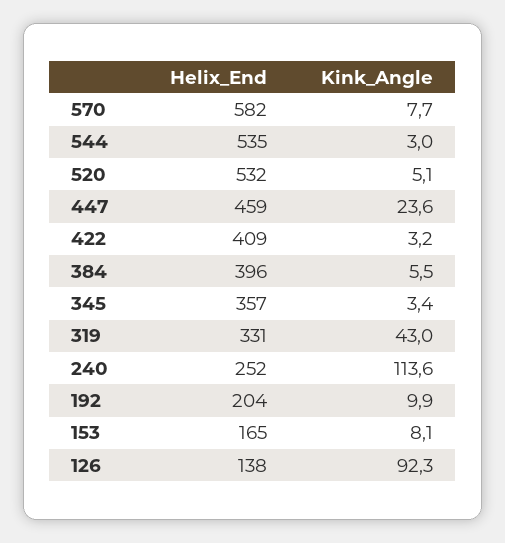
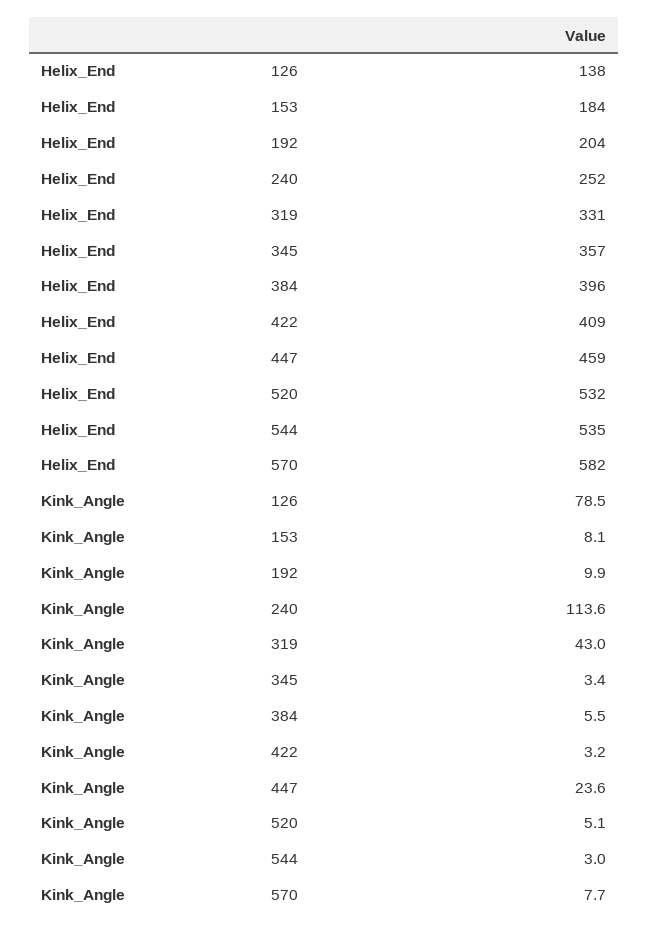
Helix_End, 153: 165 -> 184
Kink_Angle, 126: 92.3 -> 78.5

